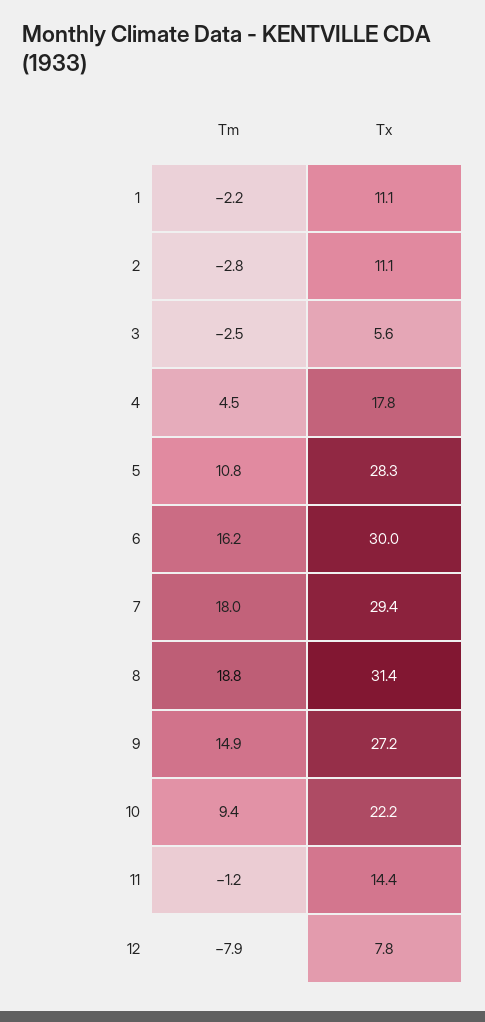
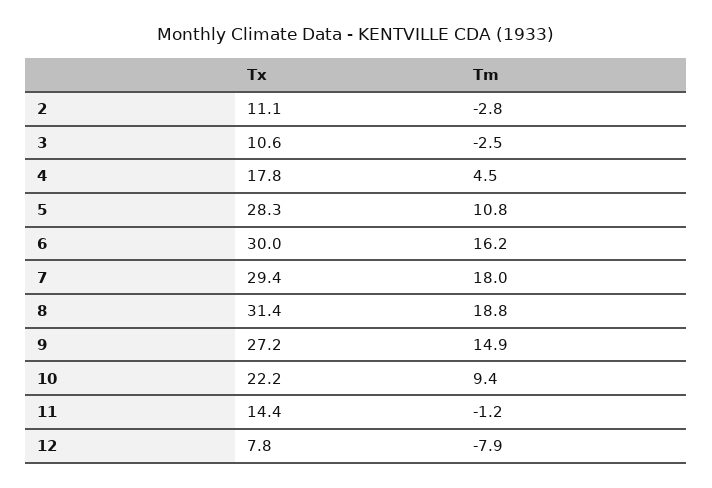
Tm, 1: -2.2 -> none
Tx, 1: 11.1 -> none
Tx, 3: 5.6 -> 10.6

